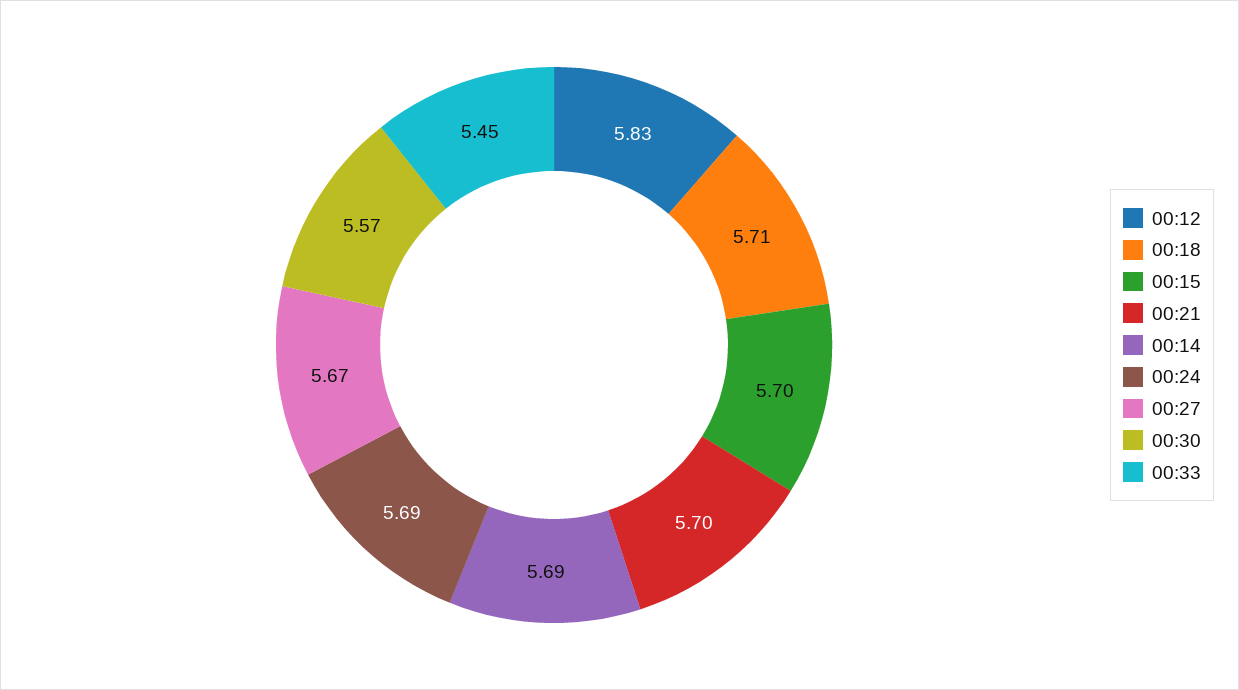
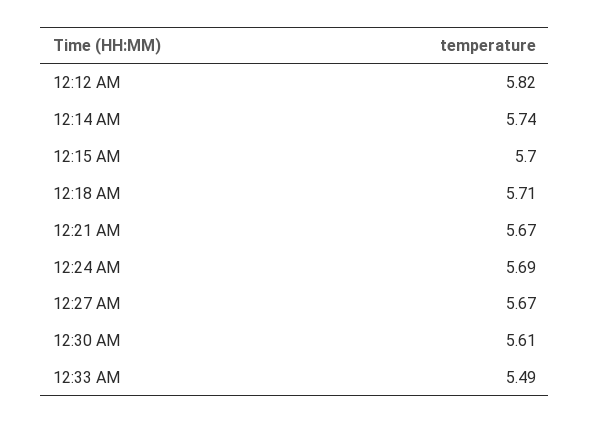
00:12: 5.83 -> 5.82
00:21: 5.7 -> 5.67
00:14: 5.69 -> 5.74
00:30: 5.57 -> 5.61
00:33: 5.45 -> 5.49

